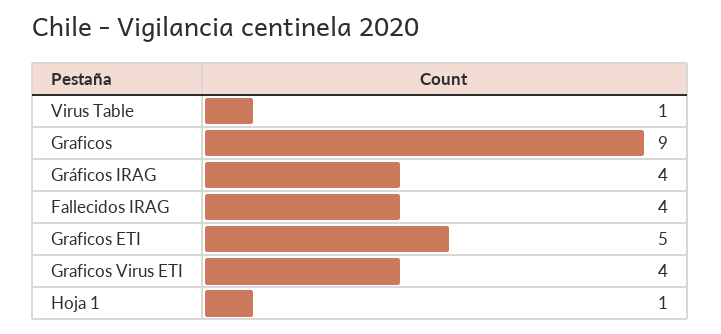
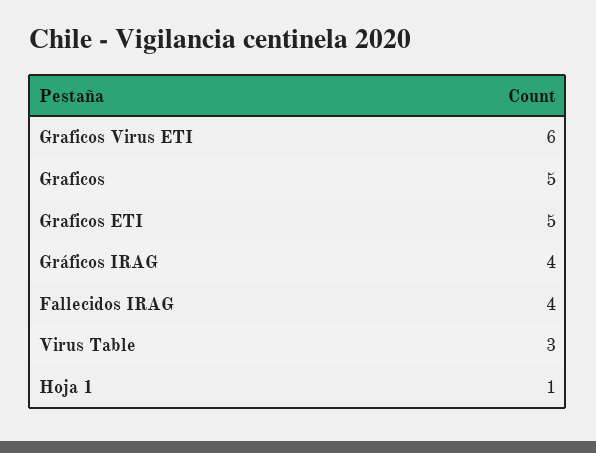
Virus Table: 1 -> 3
Graficos: 9 -> 5
Graficos Virus ETI: 4 -> 6

